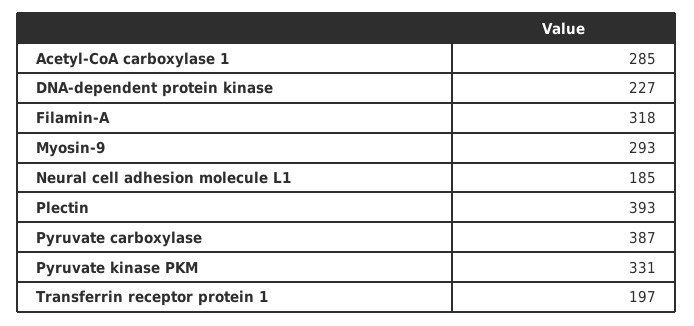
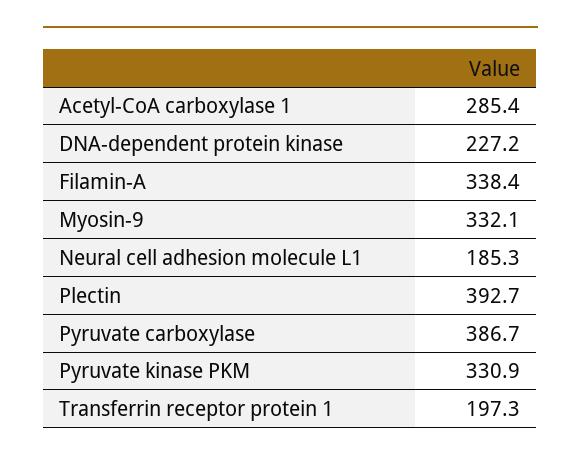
Filamin-A: 318 -> 338.4
Myosin-9: 293 -> 332.1

